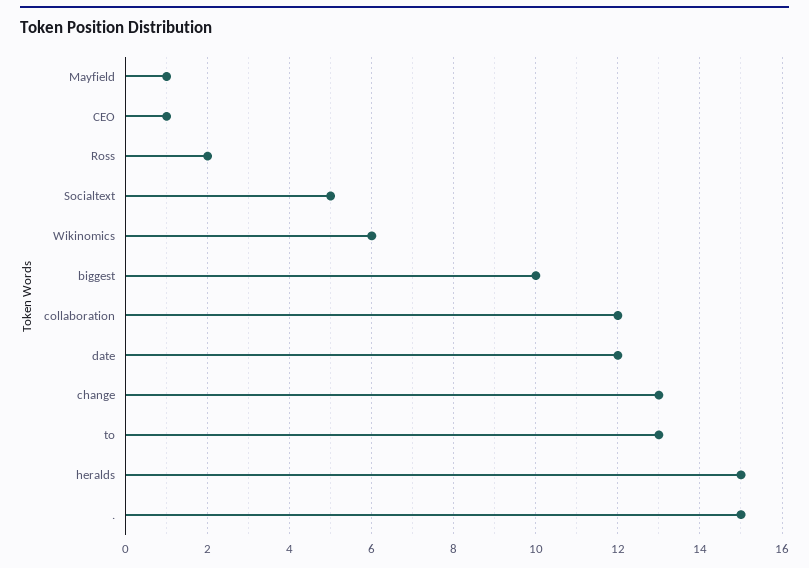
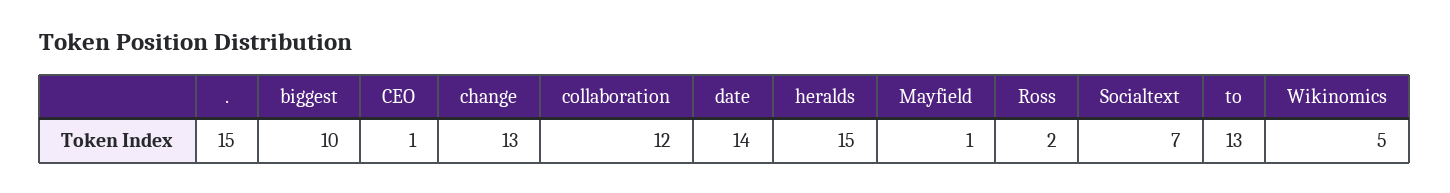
Socialtext: 5 -> 7
Wikinomics: 6 -> 5
date: 12 -> 14

